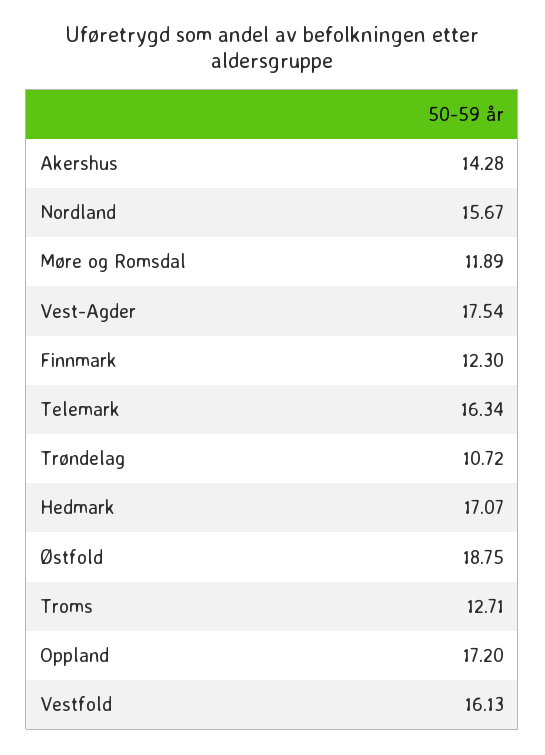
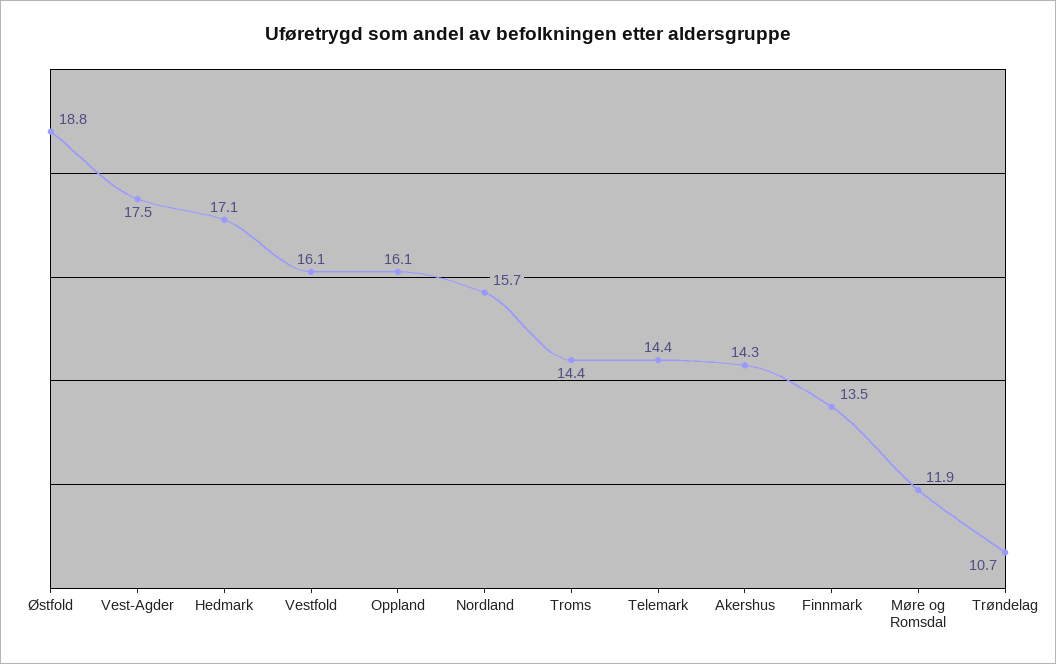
Finnmark: 12.3 -> 13.5
Telemark: 16.34 -> 14.4
Troms: 12.71 -> 14.4
Oppland: 17.2 -> 16.1

